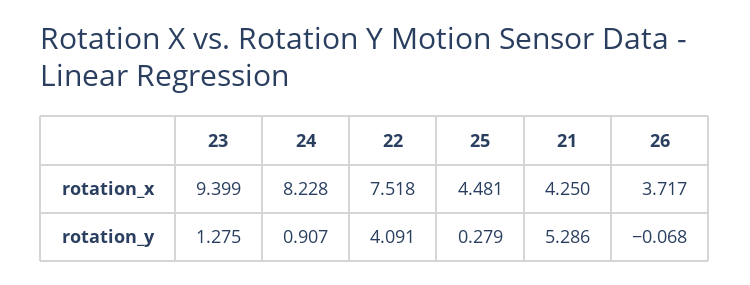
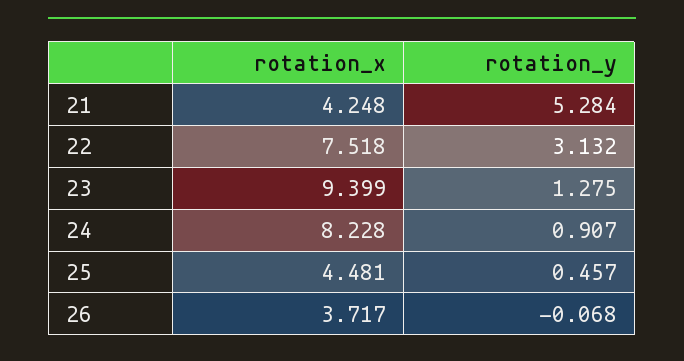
21, rotation_x: 4.25 -> 4.248
22, rotation_y: 4.091 -> 3.132
25, rotation_y: 0.279 -> 0.457
21, rotation_y: 5.286 -> 5.284

